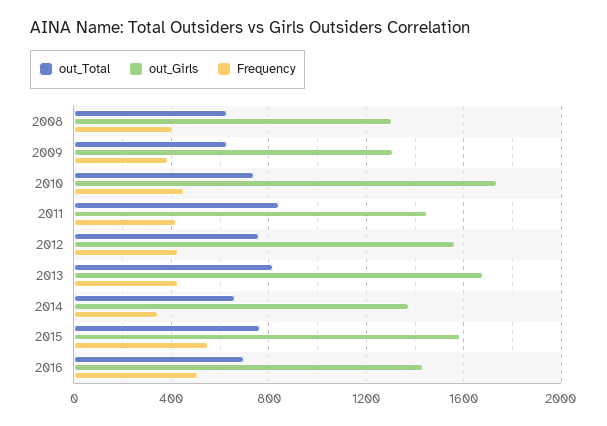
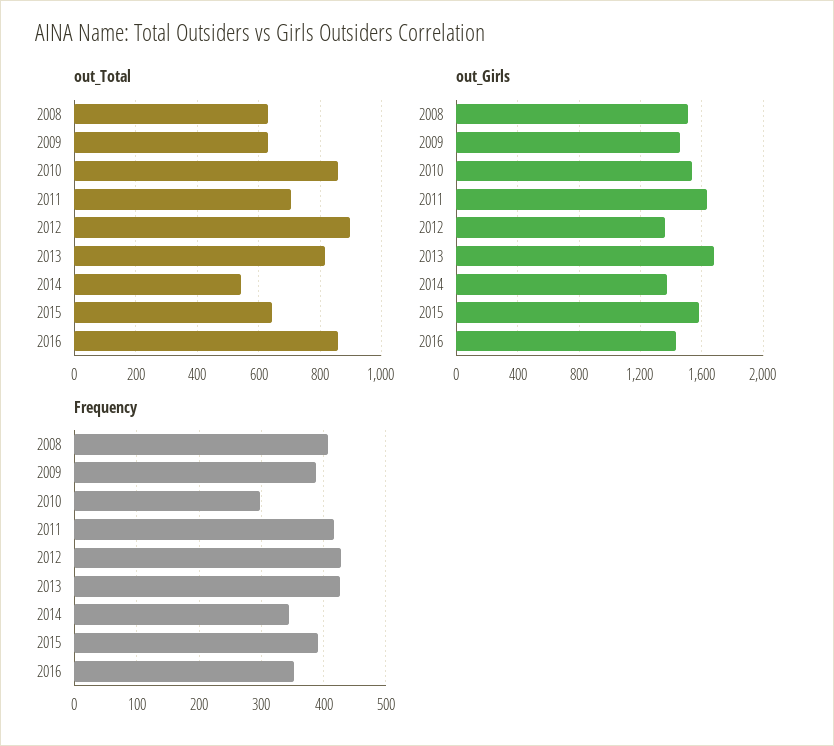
out_Girls, 2008: 1300 -> 1500
out_Girls, 2009: 1300 -> 1450
out_Total, 2010: 750 -> 860
out_Girls, 2010: 1750 -> 1550
Frequency, 2010: 450 -> 300
out_Total, 2011: 850 -> 700
out_Girls, 2011: 1450 -> 1650
out_Total, 2012: 750 -> 900
out_Girls, 2012: 1550 -> 1350
out_Total, 2014: 650 -> 540
out_Total, 2015: 750 -> 640
Frequency, 2015: 550 -> 390
out_Total, 2016: 700 -> 860
Frequency, 2016: 500 -> 350

